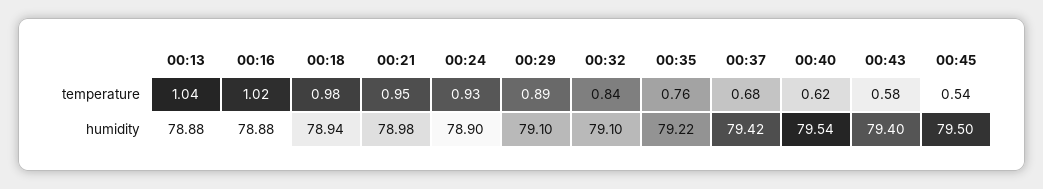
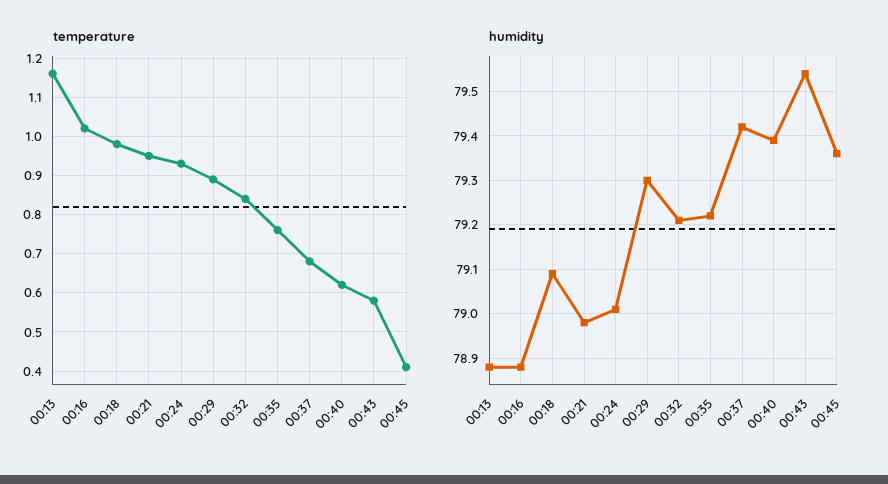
temperature, 00:13: 1.04 -> 1.15
temperature, 00:45: 0.54 -> 0.4
humidity, 00:18: 78.94 -> 79.1
humidity, 00:24: 78.9 -> 79
humidity, 00:29: 79.1 -> 79.3
humidity, 00:32: 79.1 -> 79.2
humidity, 00:40: 79.54 -> 79.4
humidity, 00:43: 79.4 -> 79.55
humidity, 00:45: 79.5 -> 79.35

